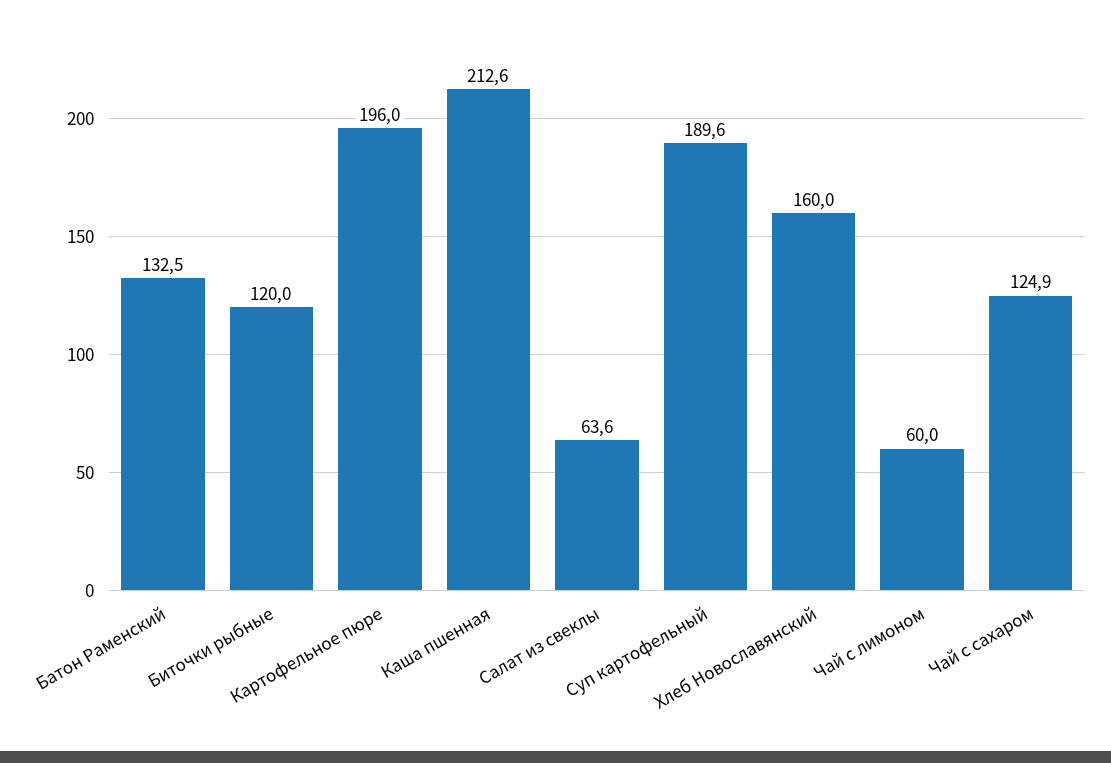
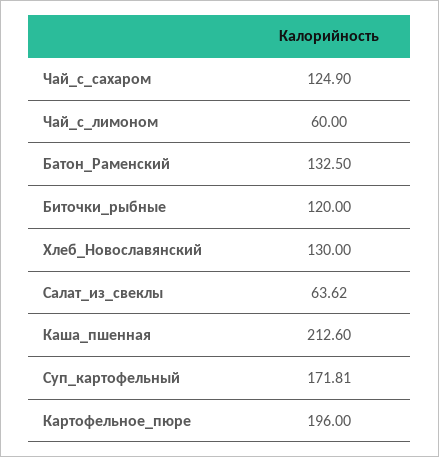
Суп картофельный: 189.6 -> 171.81
Хлеб Новославянский: 160 -> 130

